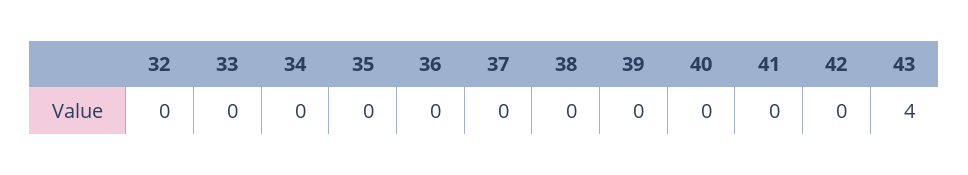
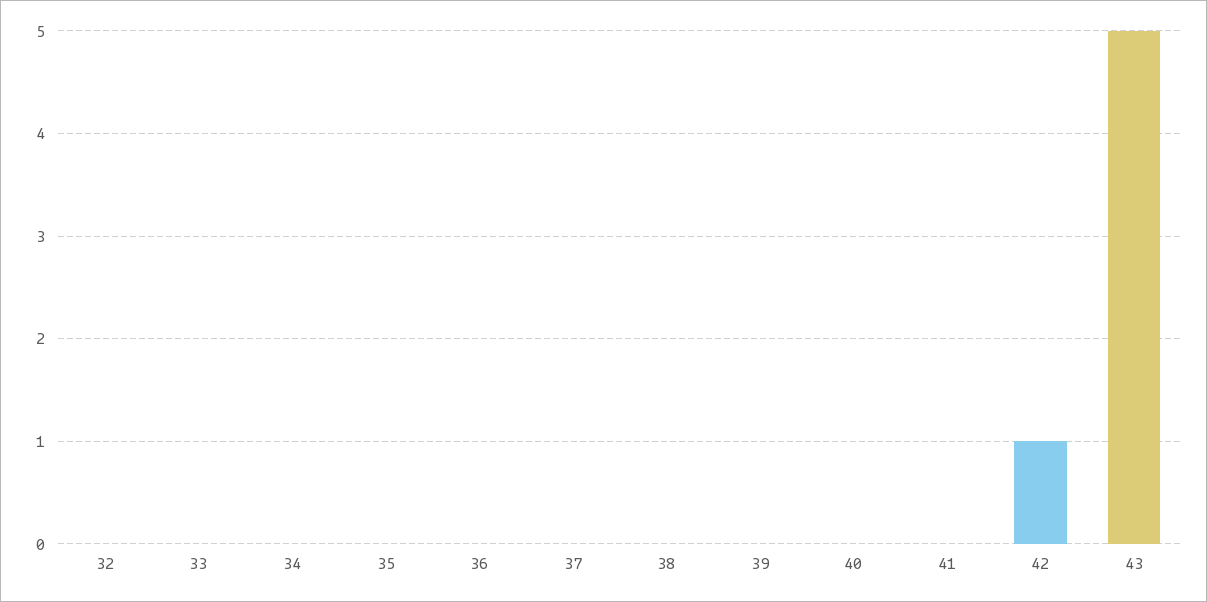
42: 0 -> 1
43: 4 -> 5

